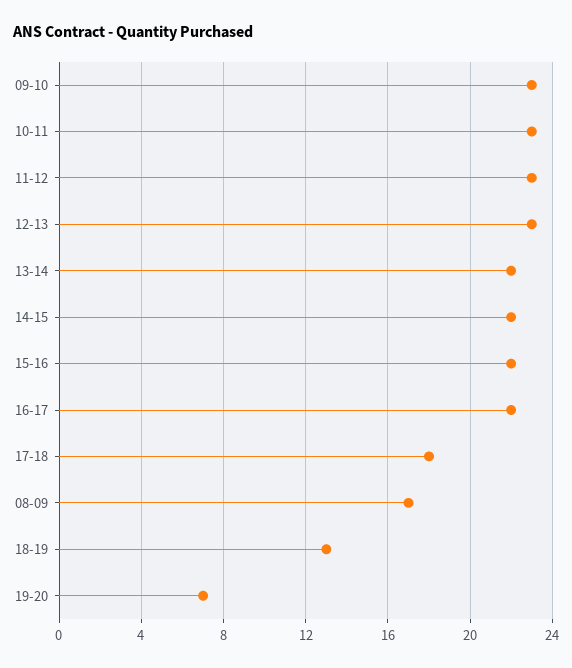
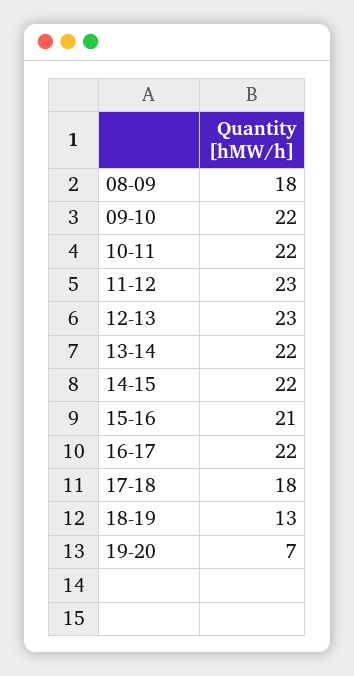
09-10: 23 -> 22
10-11: 23 -> 22
15-16: 22 -> 21
08-09: 17 -> 18

